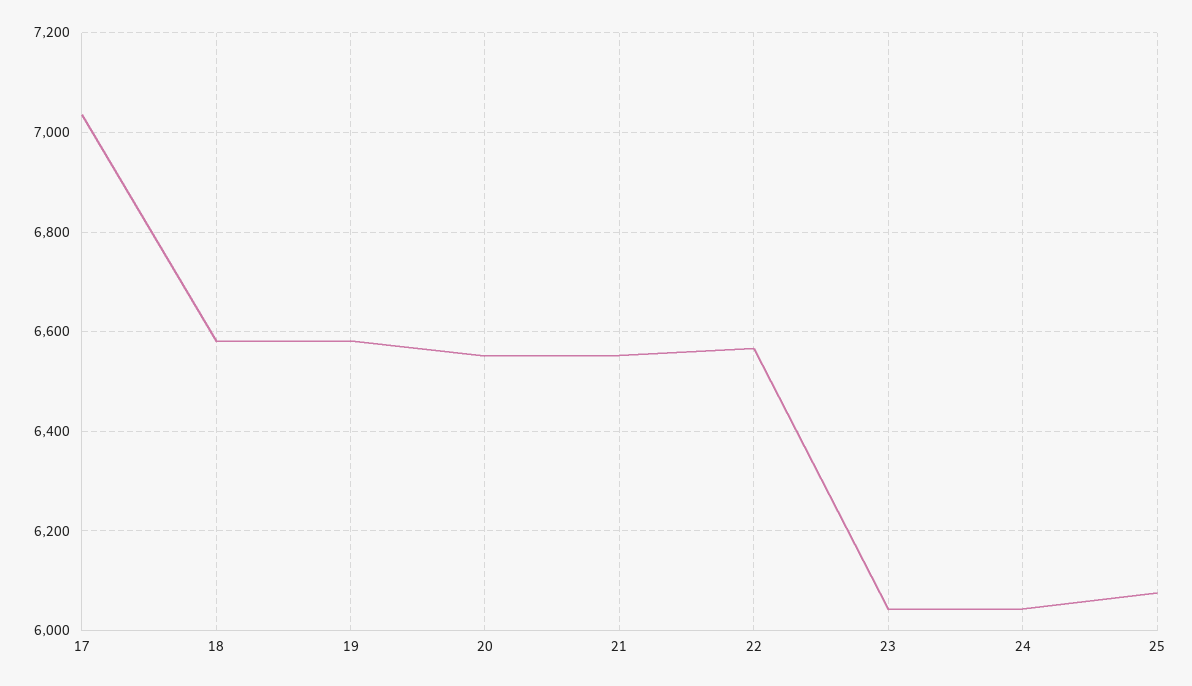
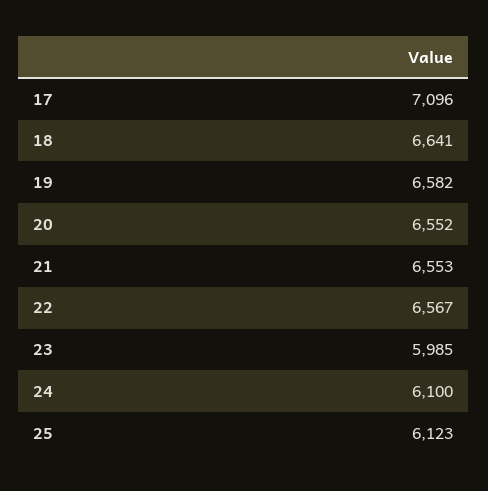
17: 7040 -> 7096
18: 6580 -> 6641
23: 6040 -> 5985
24: 6040 -> 6100
25: 6080 -> 6123

